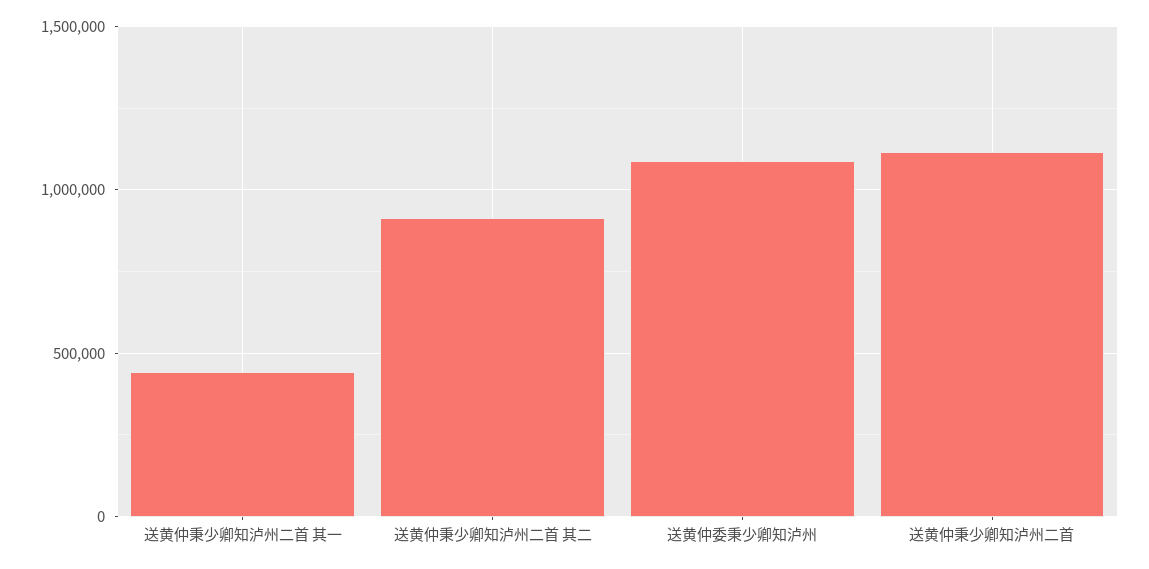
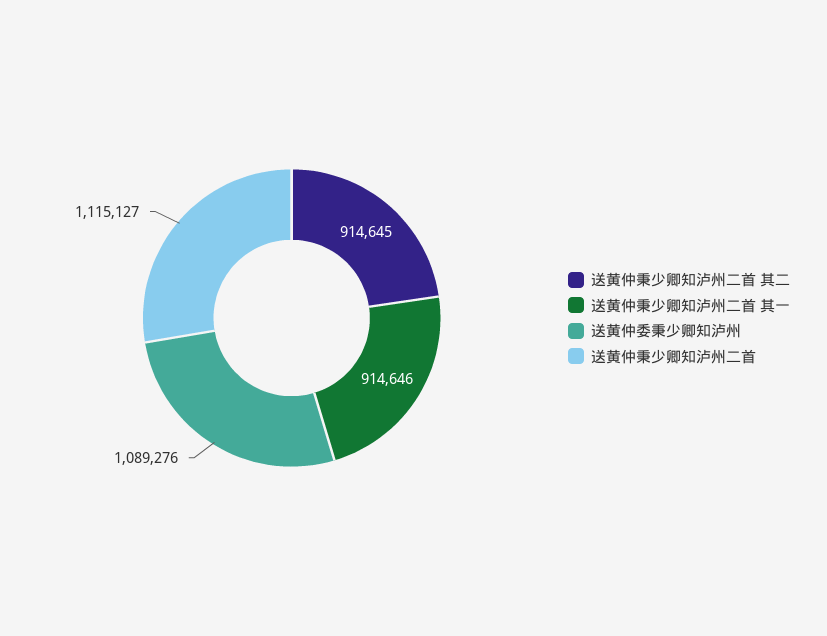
送黄仲秉少卿知泸州二首 其一: 450000 -> 914646

